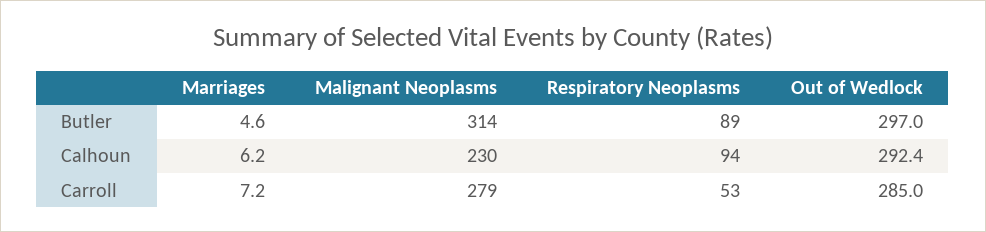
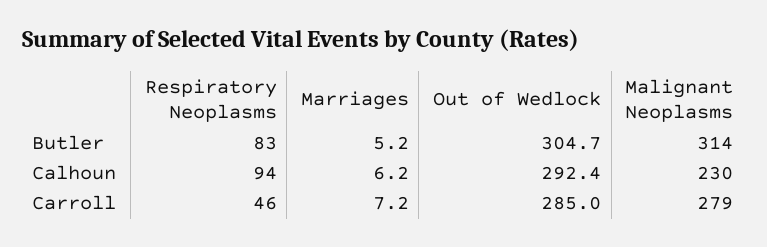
Marriages, Butler: 4.6 -> 5.2
Respiratory Neoplasms, Butler: 89 -> 83
Out of Wedlock, Butler: 297 -> 304.7
Respiratory Neoplasms, Carroll: 53 -> 46

